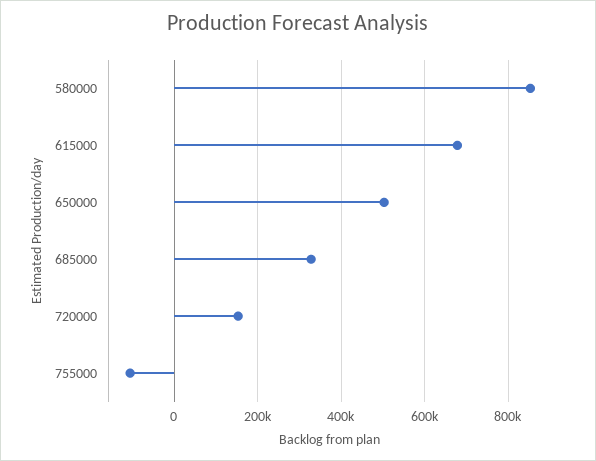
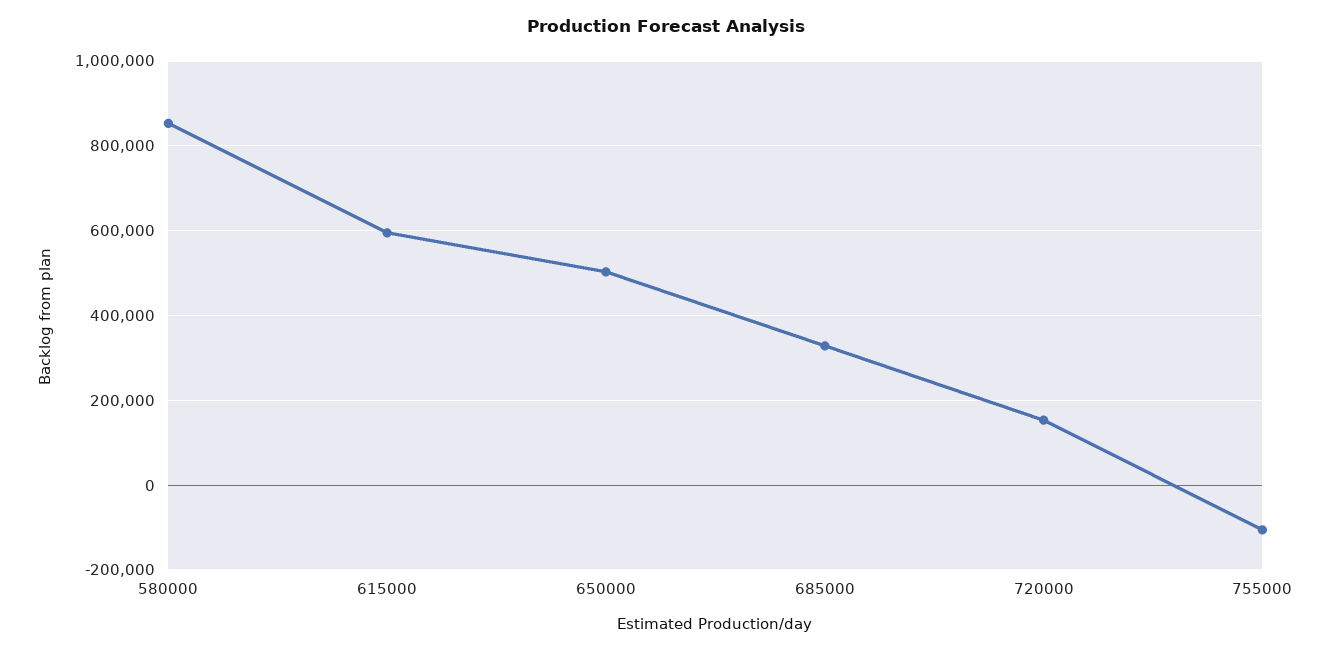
615000: 680000 -> 600000

